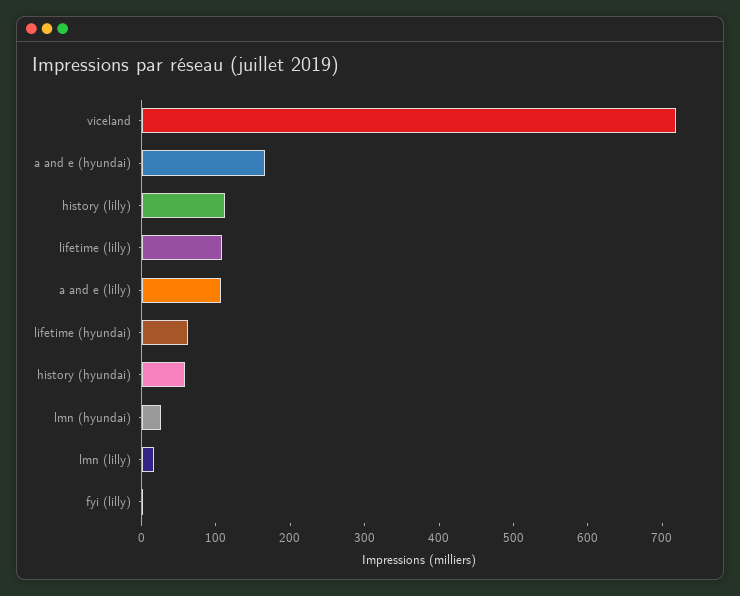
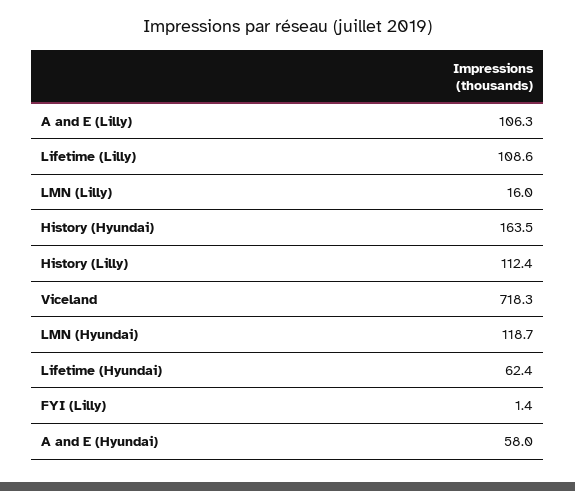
a and e (hyundai): 160 -> 58
history (hyundai): 60 -> 163.5
lmn (hyundai): 20 -> 118.7

